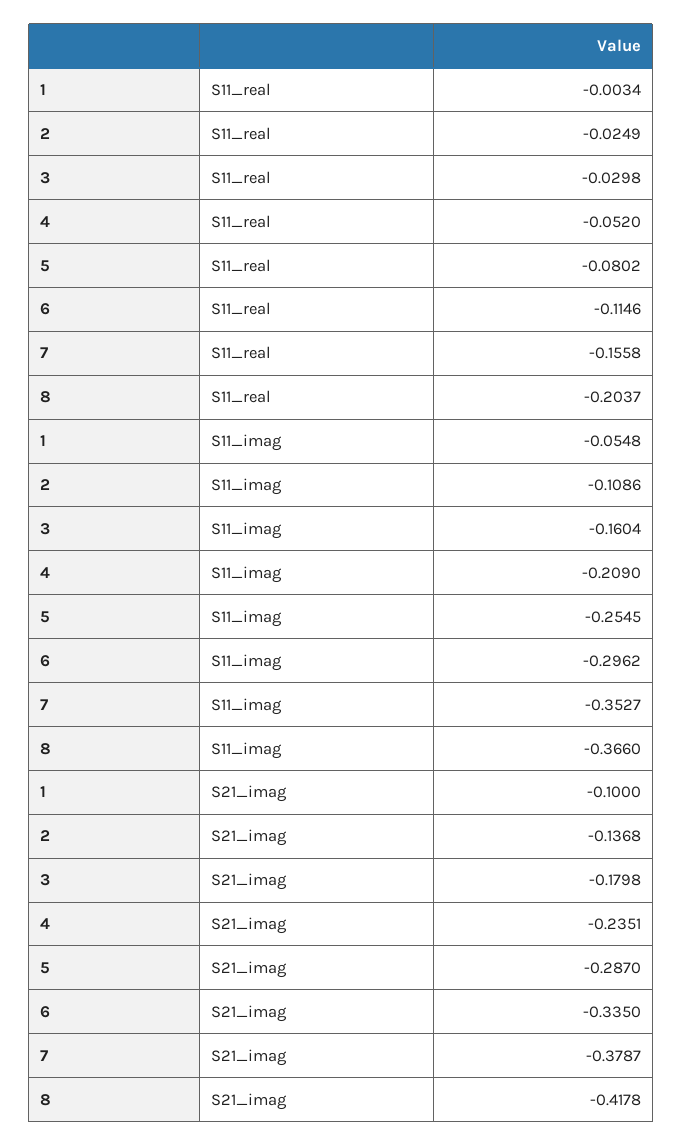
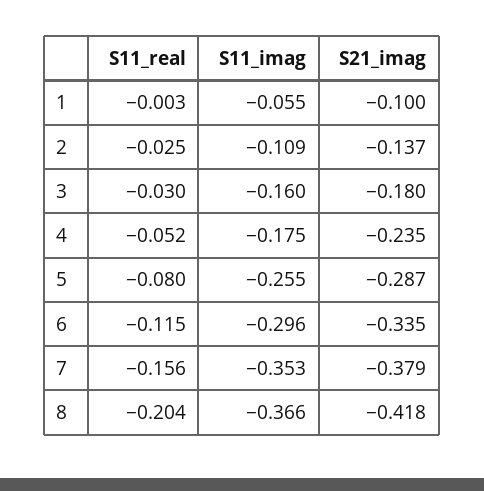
4, S11_imag: -0.209 -> -0.175

